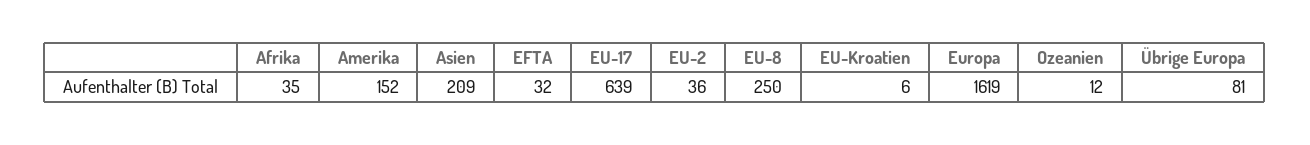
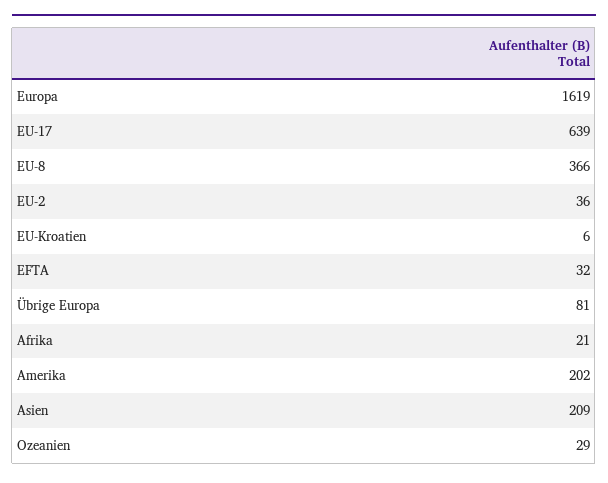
Afrika: 35 -> 21
Amerika: 152 -> 202
EU-8: 250 -> 366
Ozeanien: 12 -> 29

